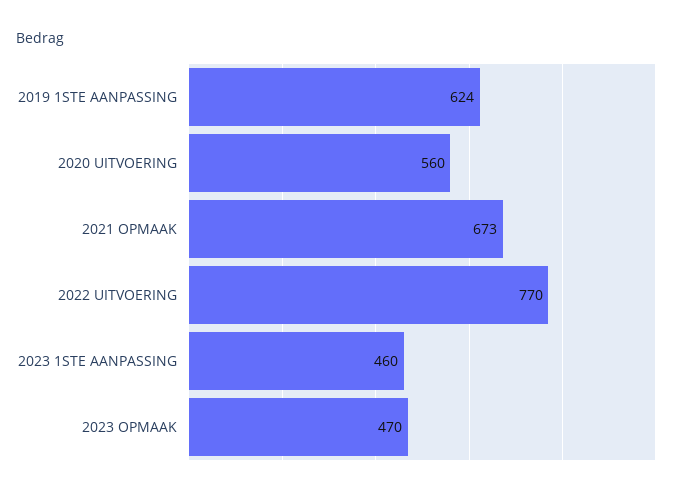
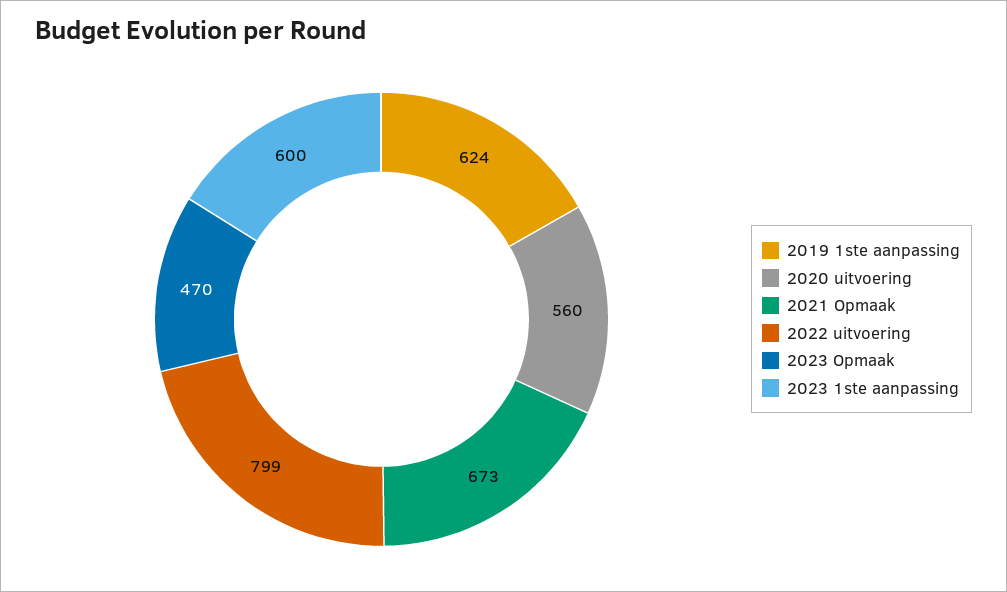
2022 UITVOERING: 770 -> 799
2023 1STE AANPASSING: 460 -> 600

